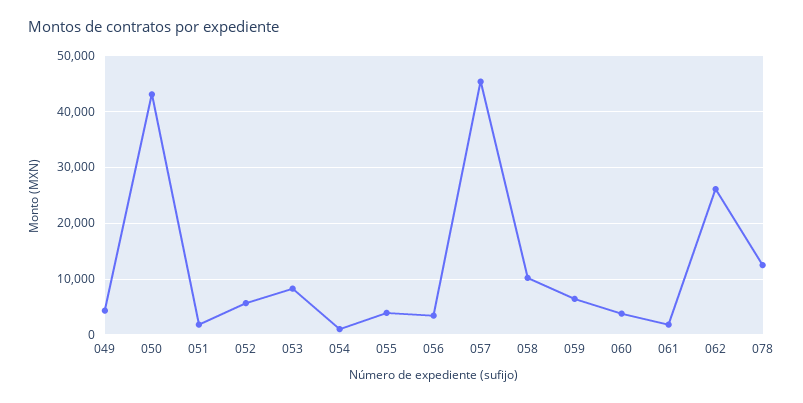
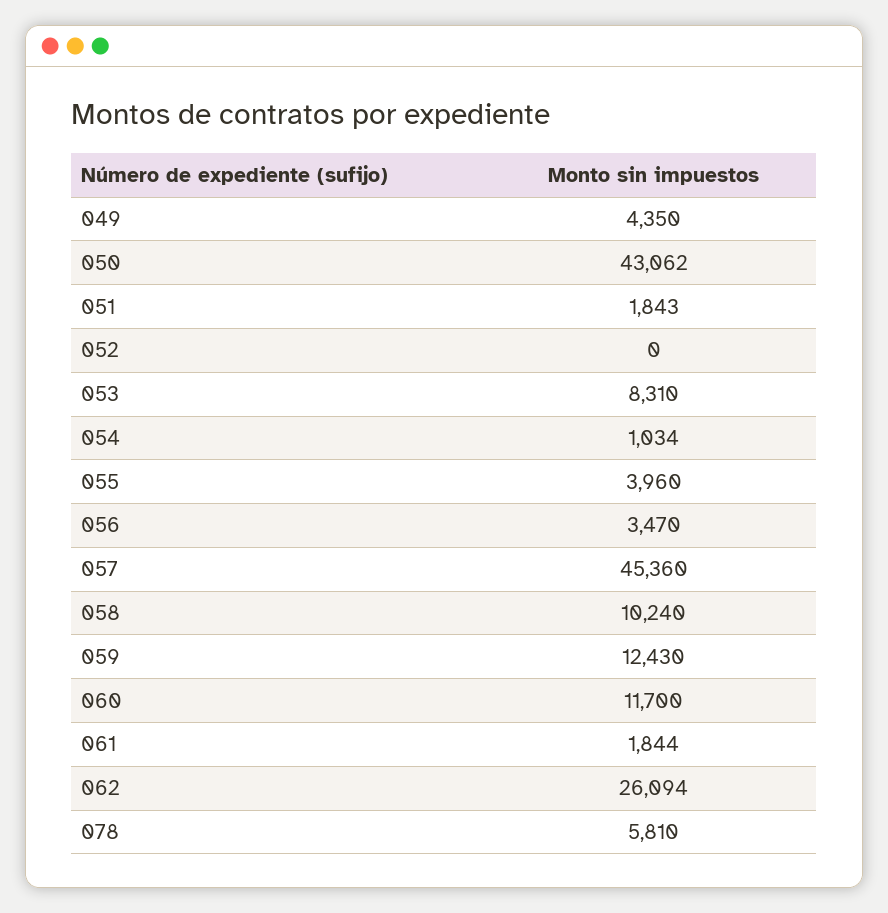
052: 6000 -> 0
059: 6000 -> 12430
060: 4000 -> 11700
078: 12000 -> 5810

